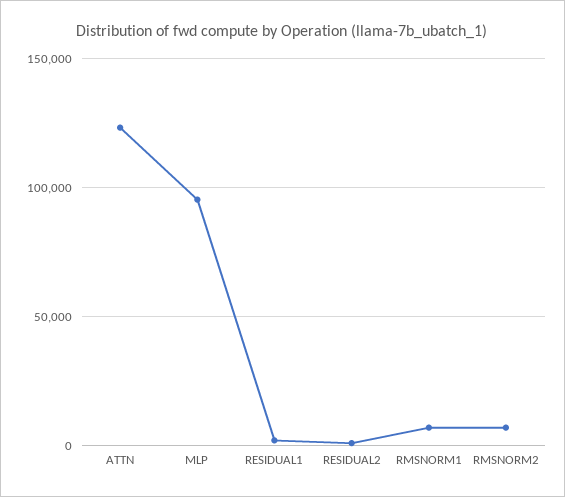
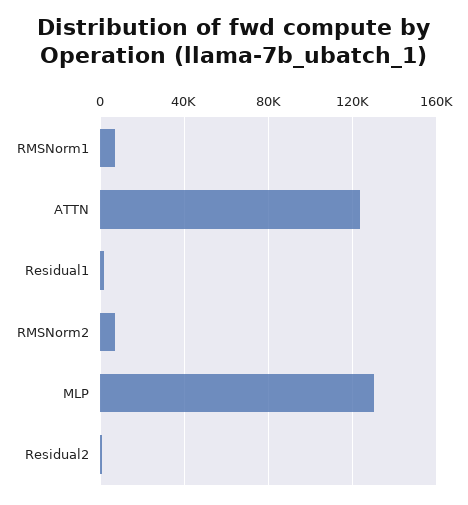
MLP: 95000 -> 130000

